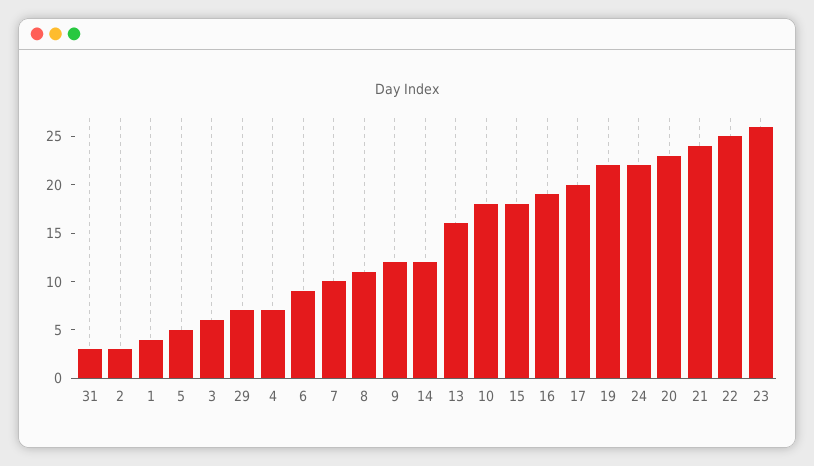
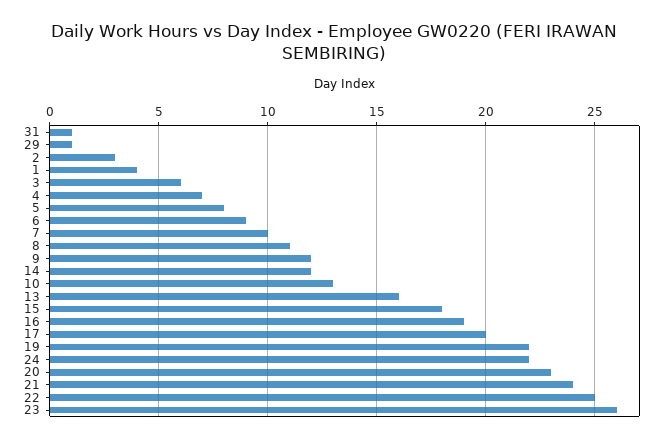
31: 3 -> 1
5: 5 -> 8
29: 7 -> 1
10: 18 -> 13

